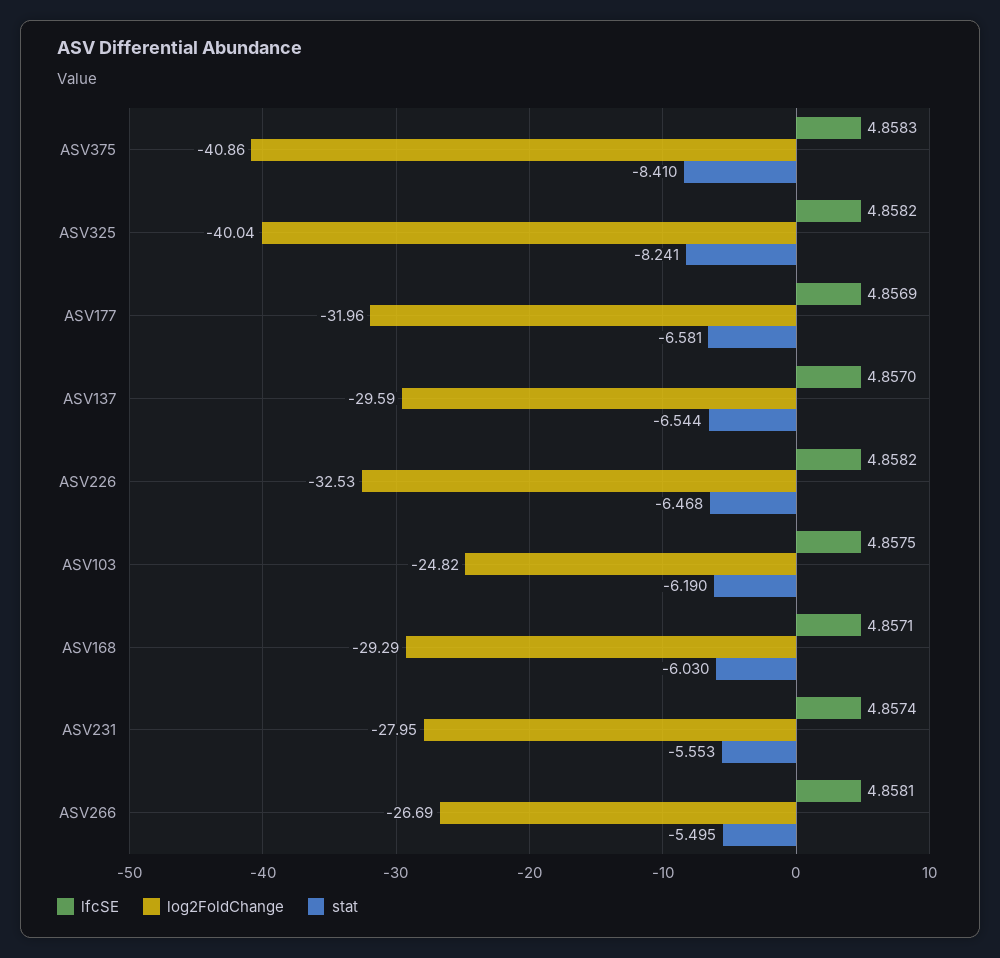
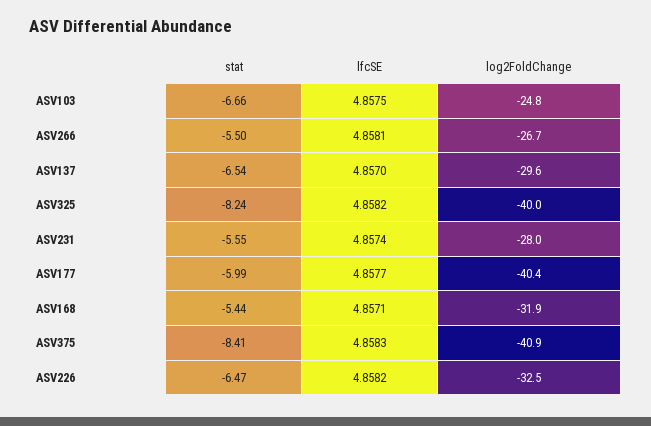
lfcSE, ASV177: 4.8569 -> 4.8577
log2FoldChange, ASV177: -31.96 -> -40.4
stat, ASV177: -6.581 -> -5.99
stat, ASV103: -6.19 -> -6.66
log2FoldChange, ASV168: -29.29 -> -31.9
stat, ASV168: -6.03 -> -5.44

